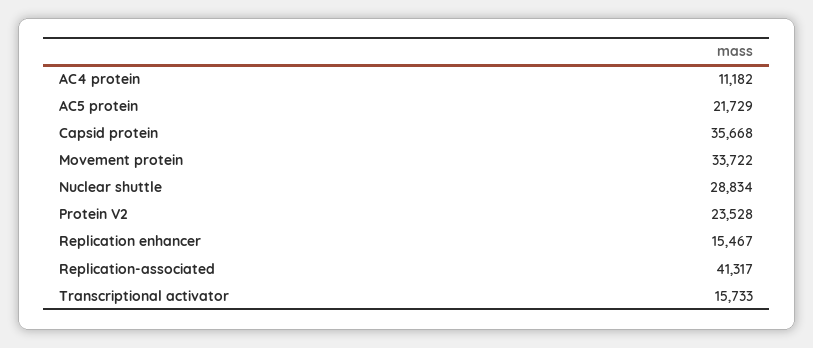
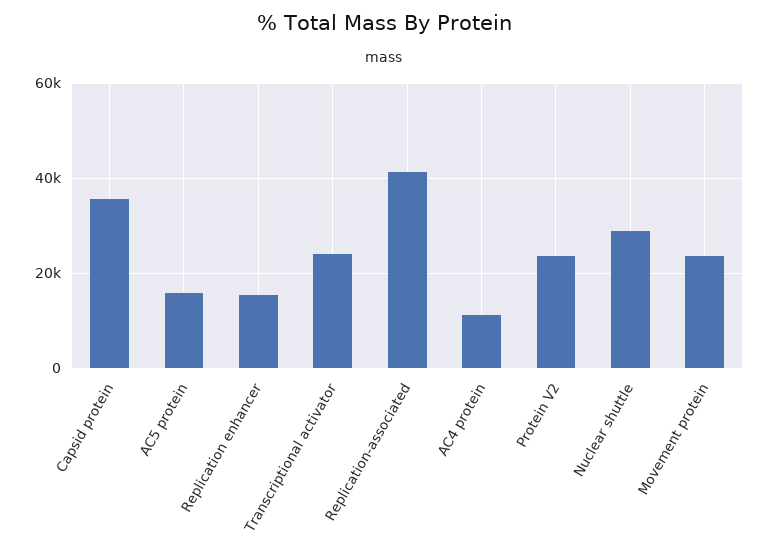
AC5 protein: 21729 -> 16000
Movement protein: 33722 -> 24000
Transcriptional activator: 15733 -> 24000

